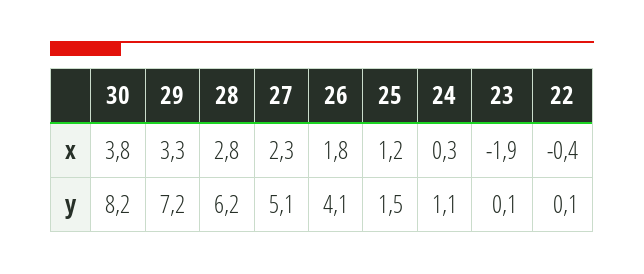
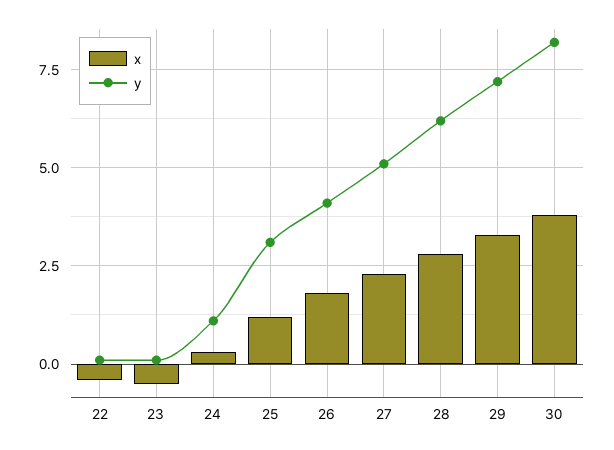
x, 23: -1.9 -> -0.5
y, 25: 1.5 -> 3

